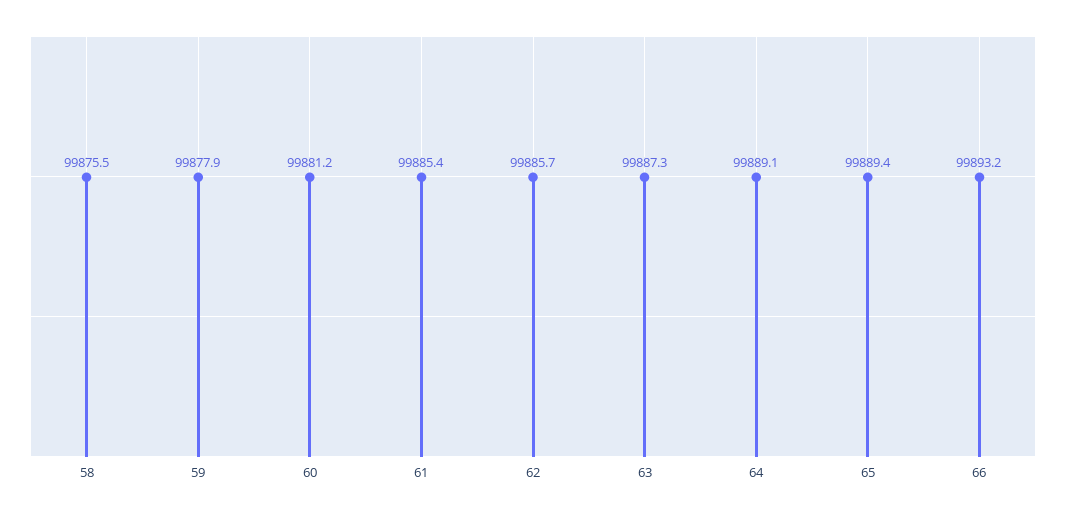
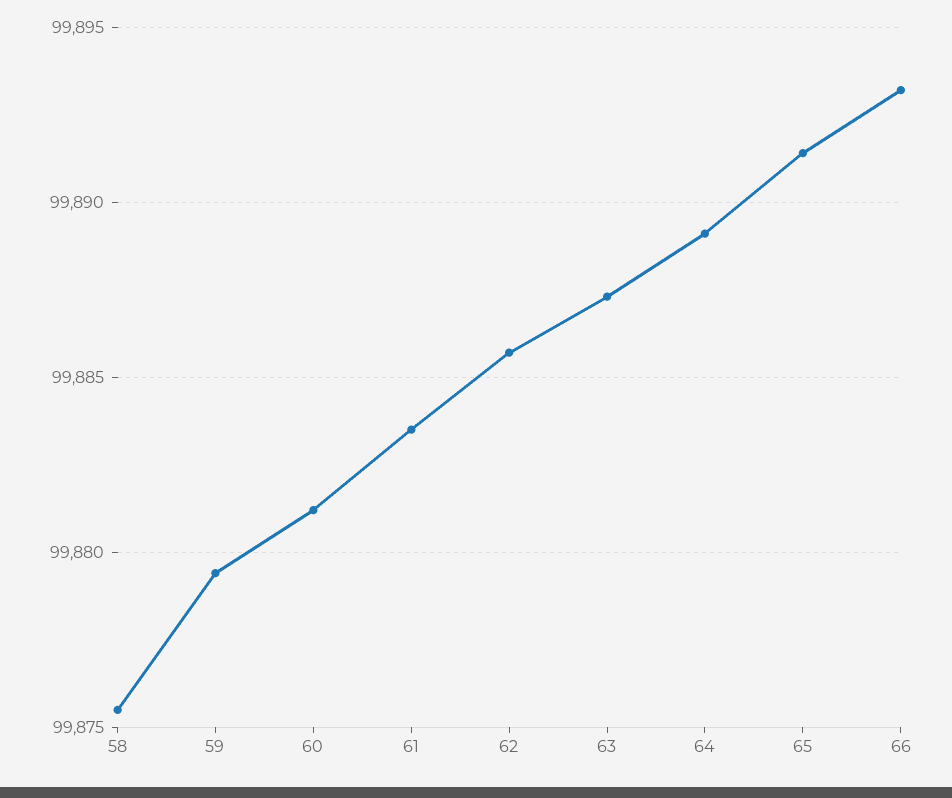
59: 99877.9 -> 99879.5
61: 99885.4 -> 99883.5
65: 99889.4 -> 99891.5

